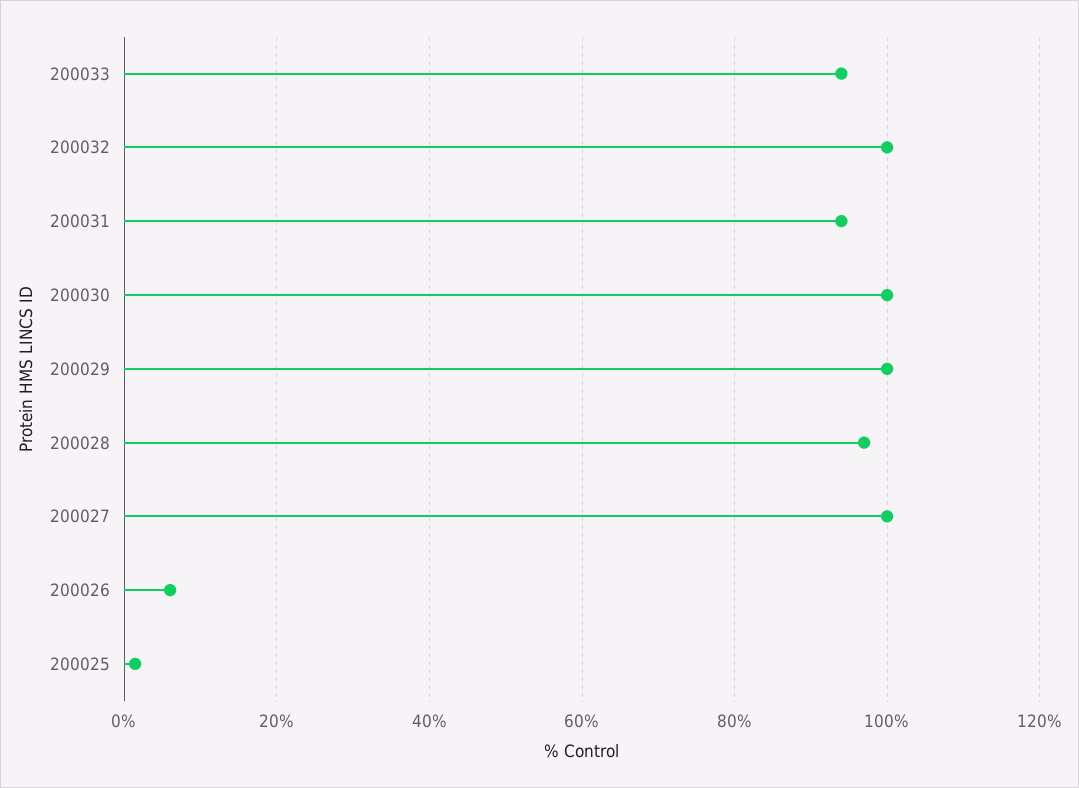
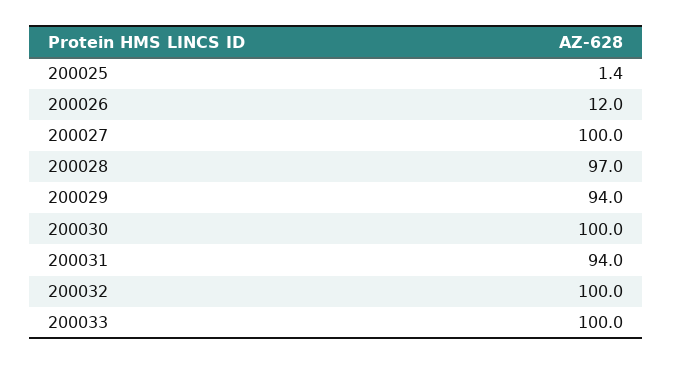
200033: 94 -> 100
200029: 100 -> 94
200026: 6 -> 12

